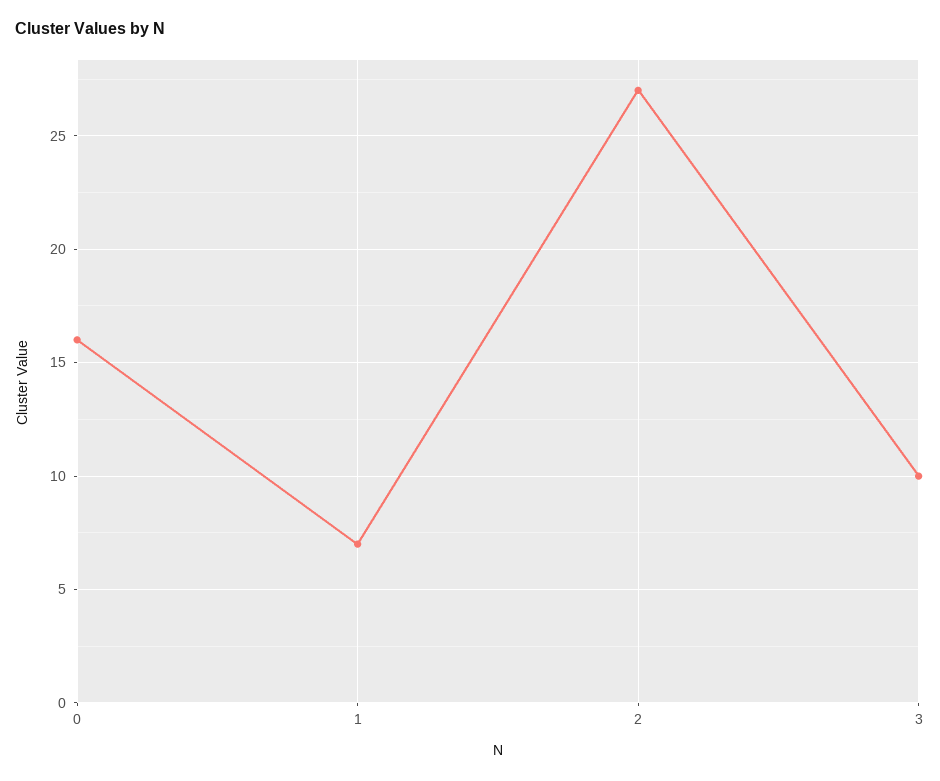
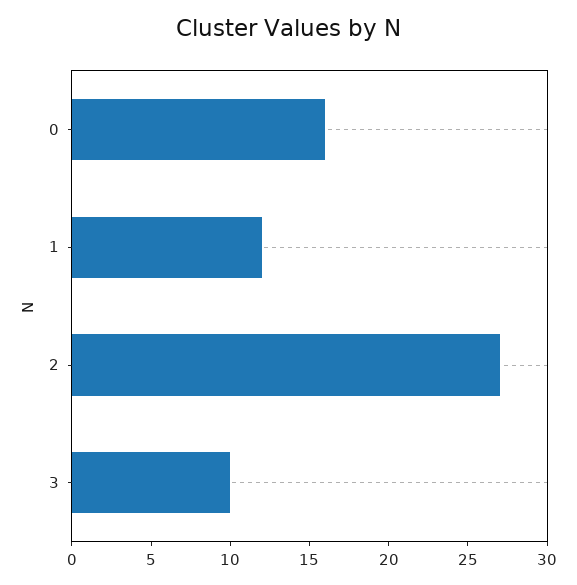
1: 7 -> 12

